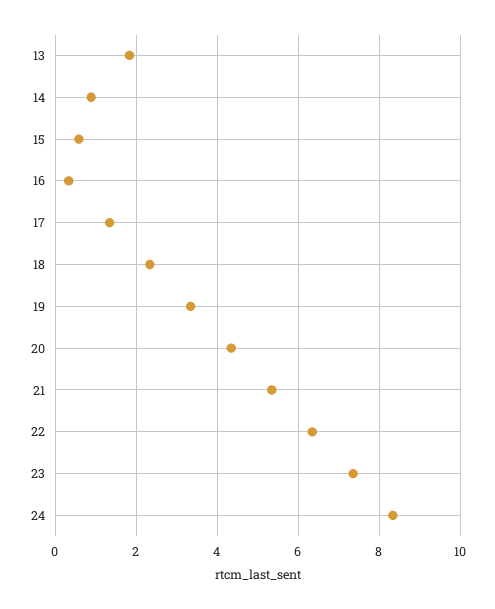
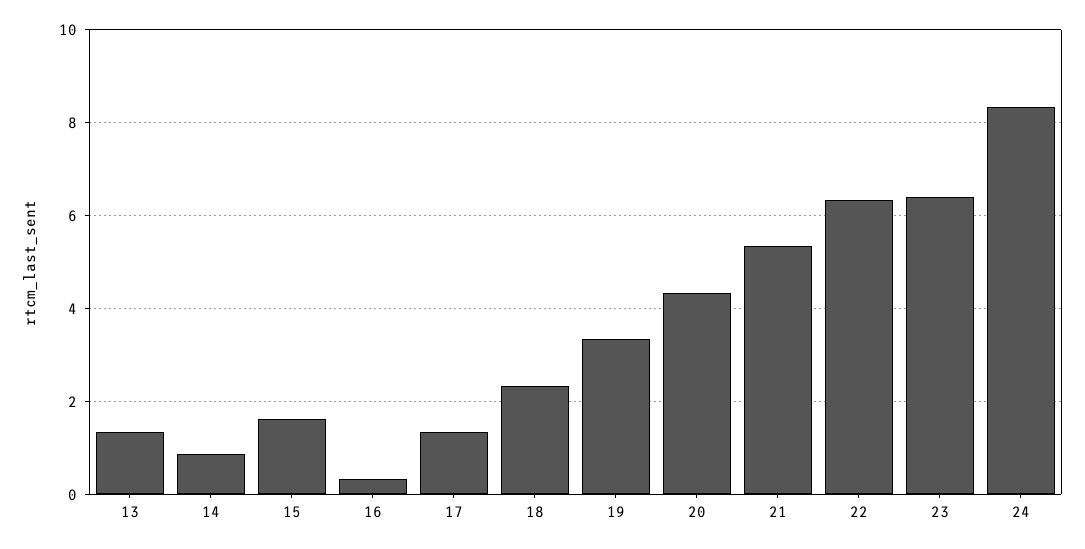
13: 1.8 -> 1.4
15: 0.6 -> 1.6
23: 7.4 -> 6.4

